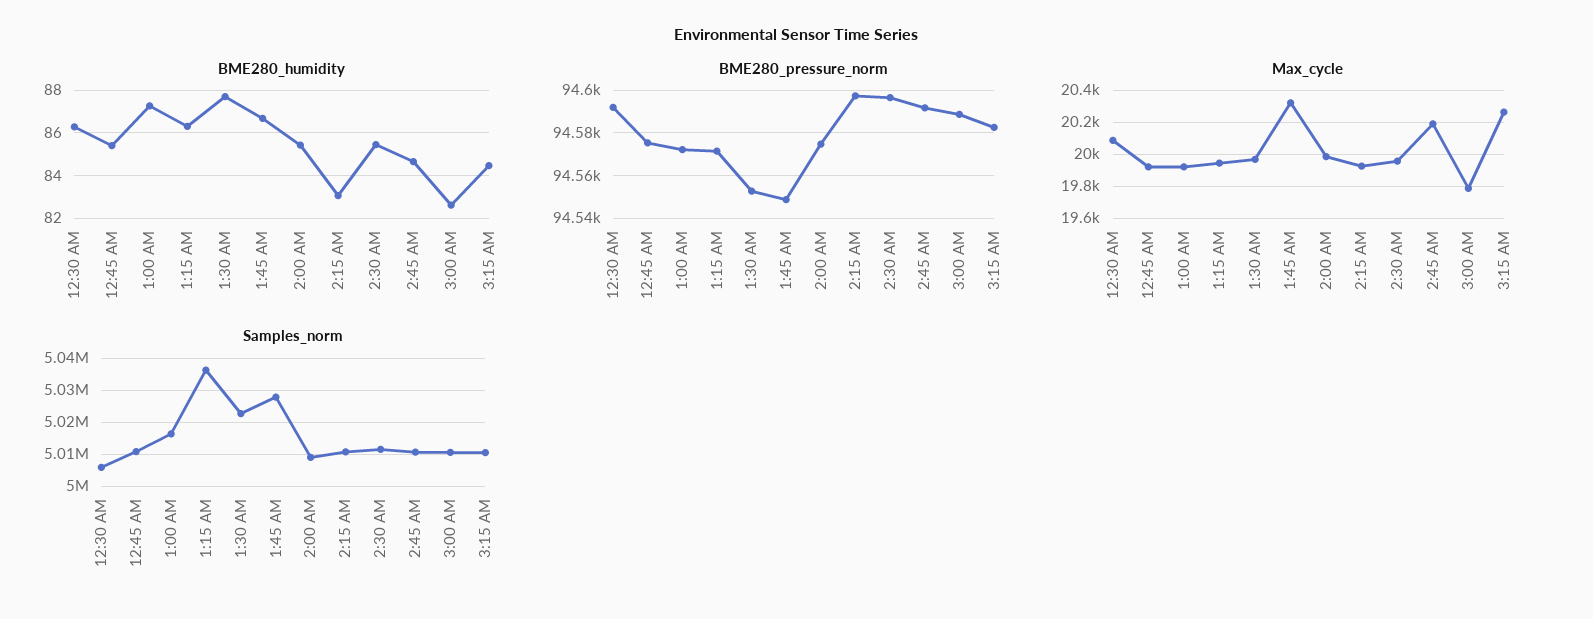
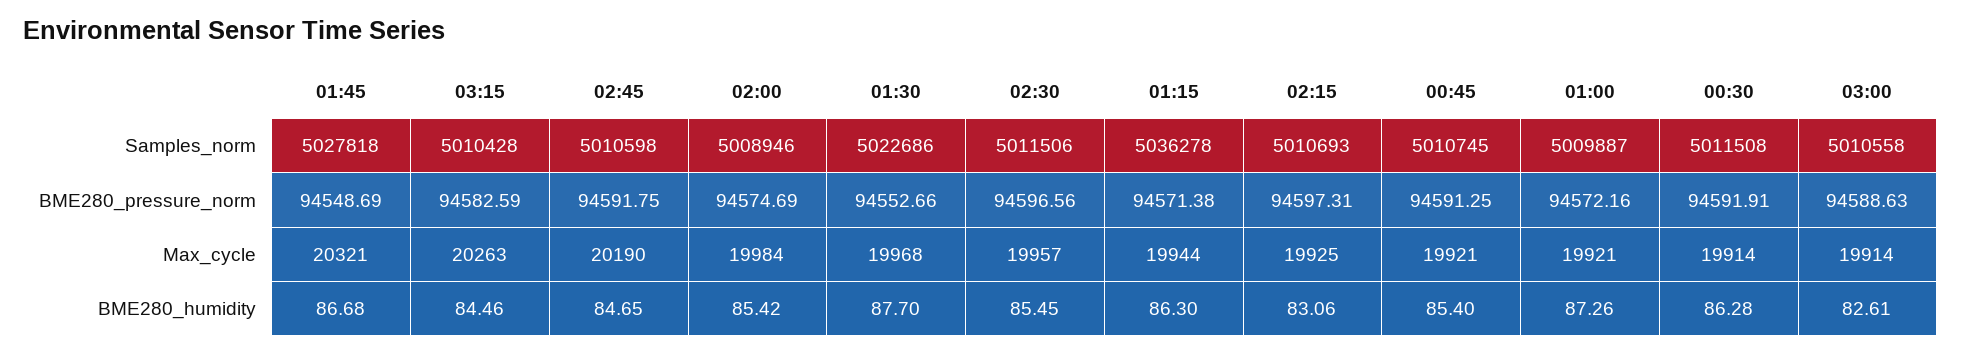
BME280_pressure_norm, 12:45 AM: 94575 -> 94591.25
Max_cycle, 12:30 AM: 20100 -> 19914
Max_cycle, 3:00 AM: 19800 -> 19914
Samples_norm, 12:30 AM: 5006000 -> 5011508
Samples_norm, 1:00 AM: 5016000 -> 5009887

